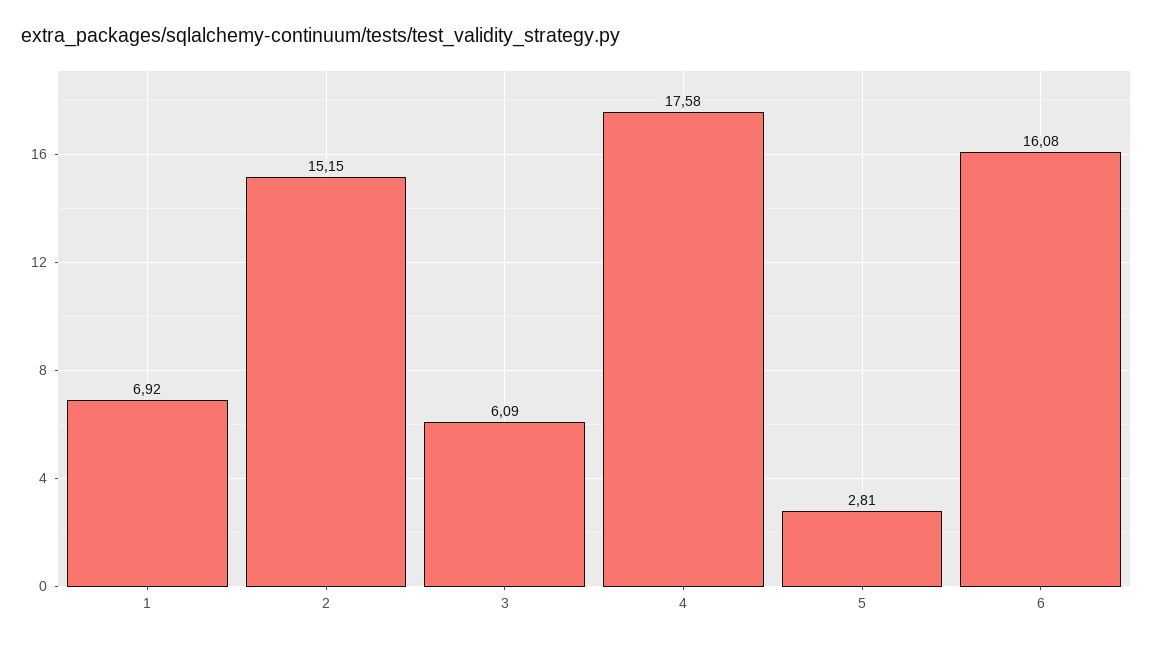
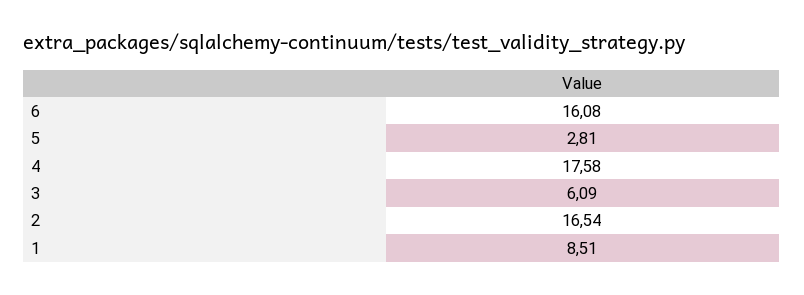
1: 6.92 -> 8.51
2: 15.15 -> 16.54

